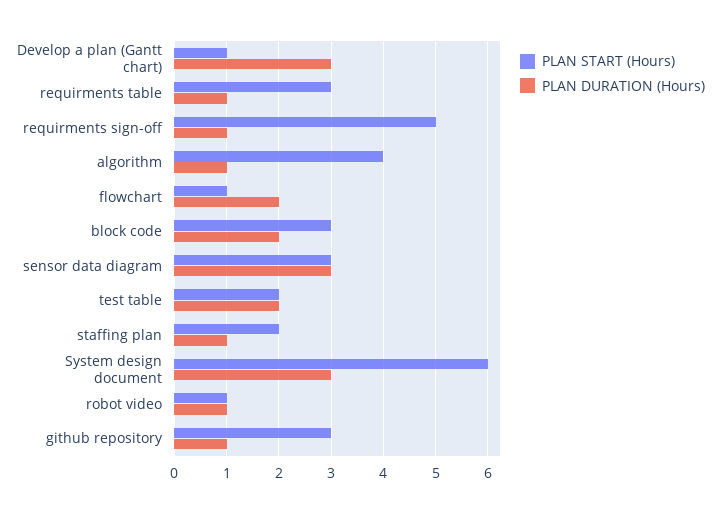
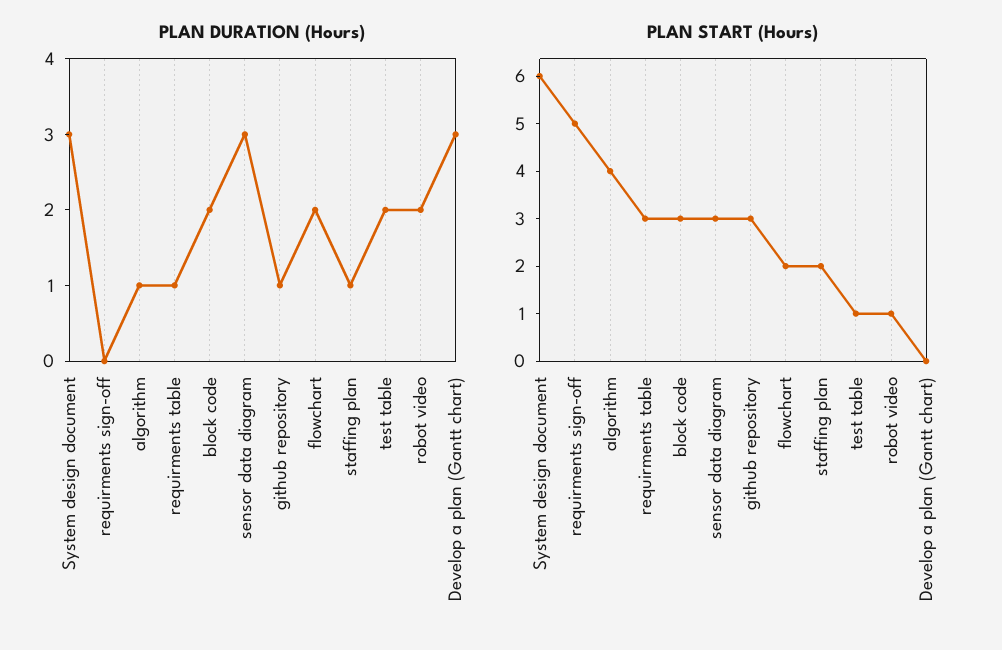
PLAN START (Hours), Develop a plan (Gantt chart): 1 -> 0
PLAN DURATION (Hours), requirments sign-off: 1 -> 0
PLAN START (Hours), flowchart: 1 -> 2
PLAN START (Hours), test table: 2 -> 1
PLAN DURATION (Hours), robot video: 1 -> 2

